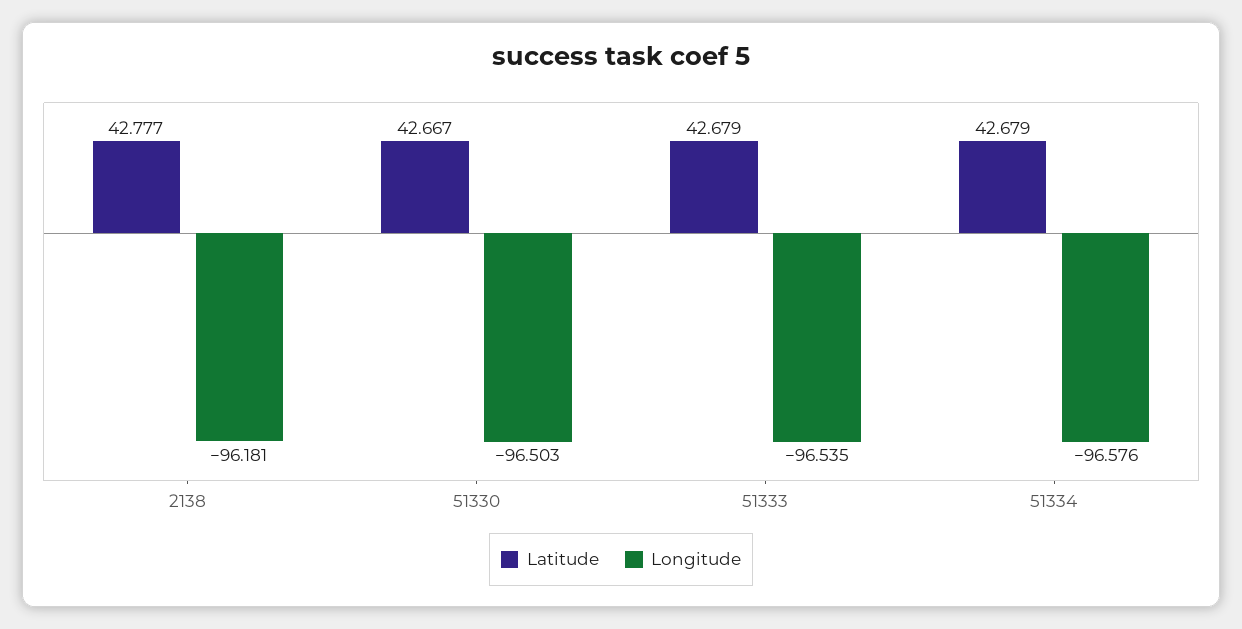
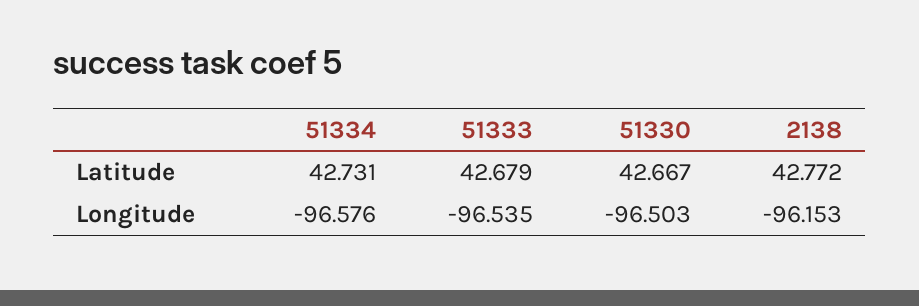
Latitude, 2138: 42.777 -> 42.772
Longitude, 2138: -96.181 -> -96.153
Latitude, 51334: 42.679 -> 42.731

